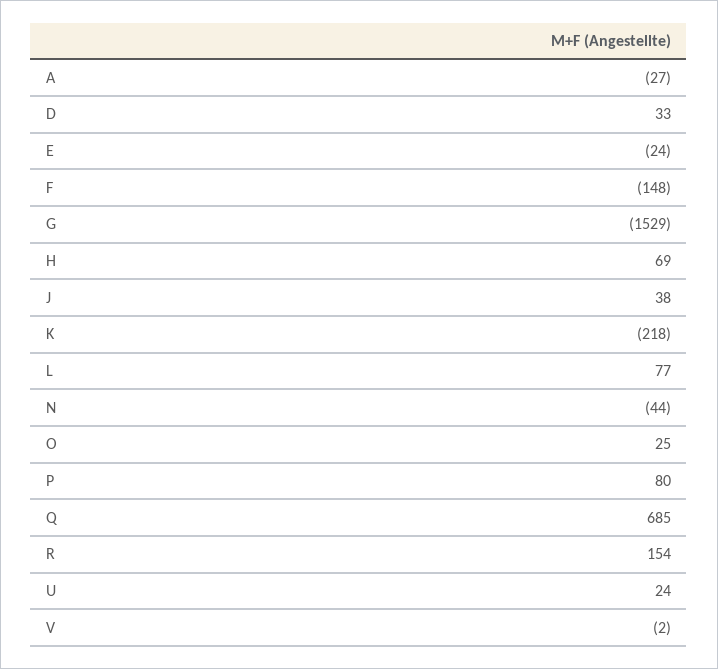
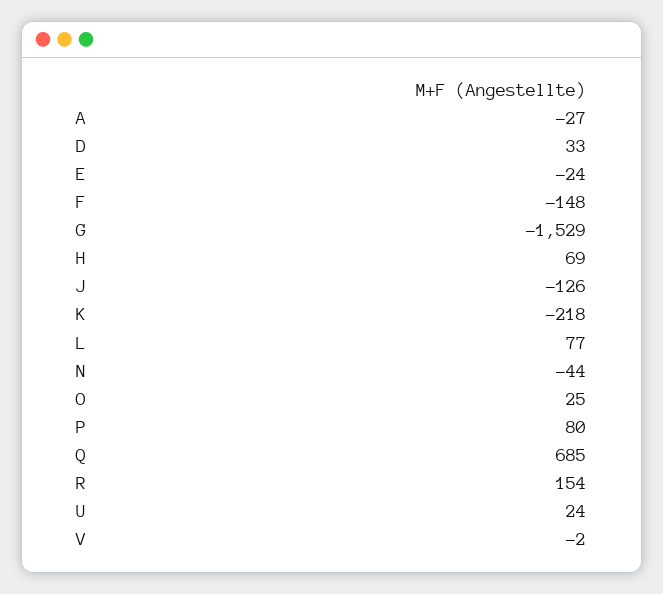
J: 38 -> -126

